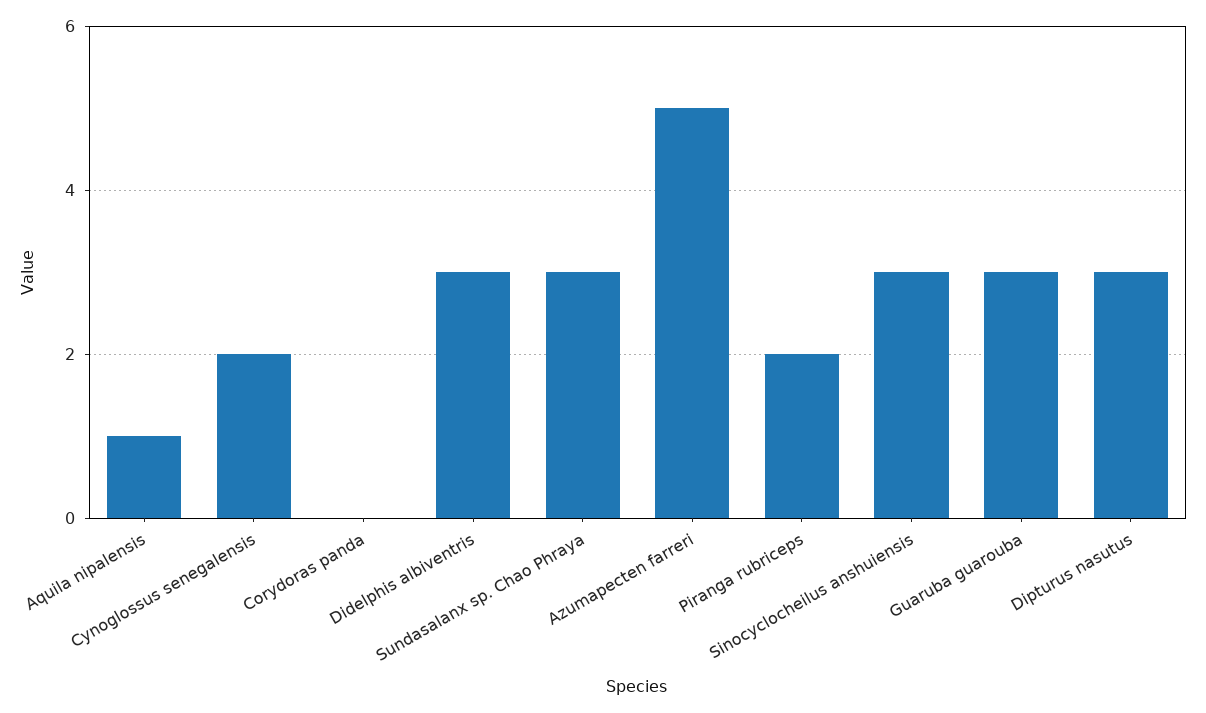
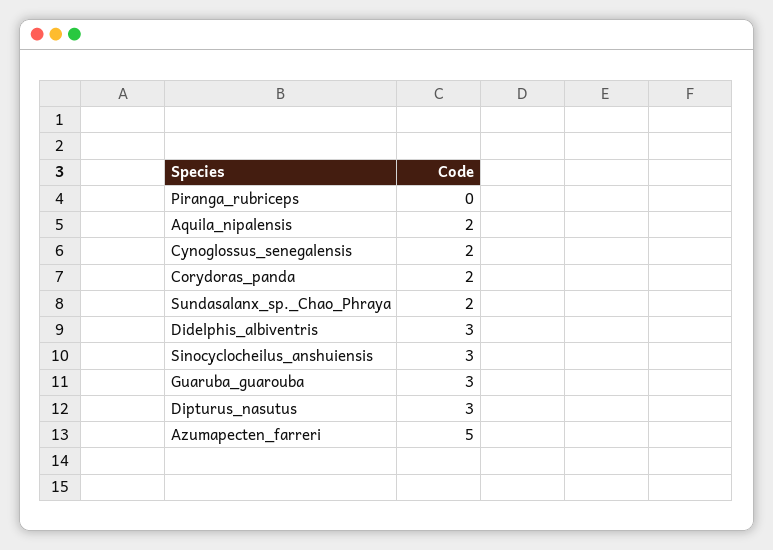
Aquila nipalensis: 1 -> 2
Corydoras panda: 0 -> 2
Sundasalanx sp. Chao Phraya: 3 -> 2
Piranga rubriceps: 2 -> 0

